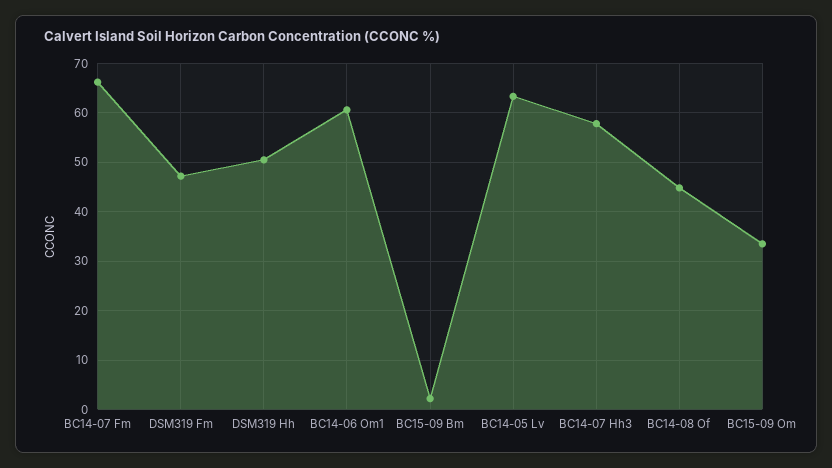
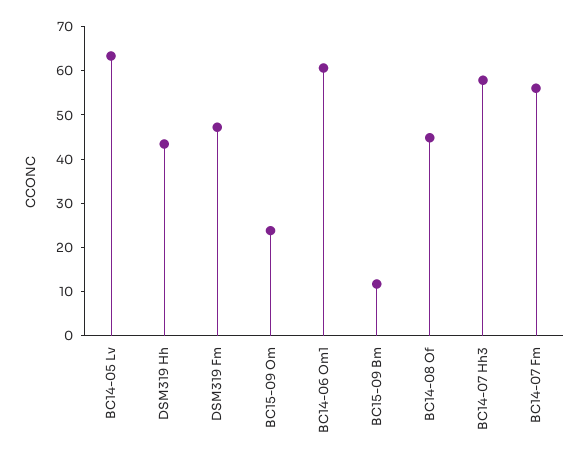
BC14-07 Fm: 66 -> 56
DSM319 Hh: 50 -> 44
BC15-09 Bm: 2 -> 12
BC15-09 Om: 34 -> 24

